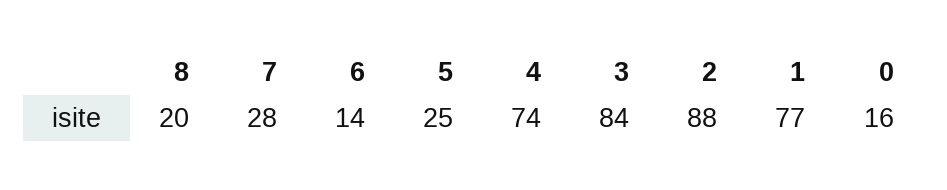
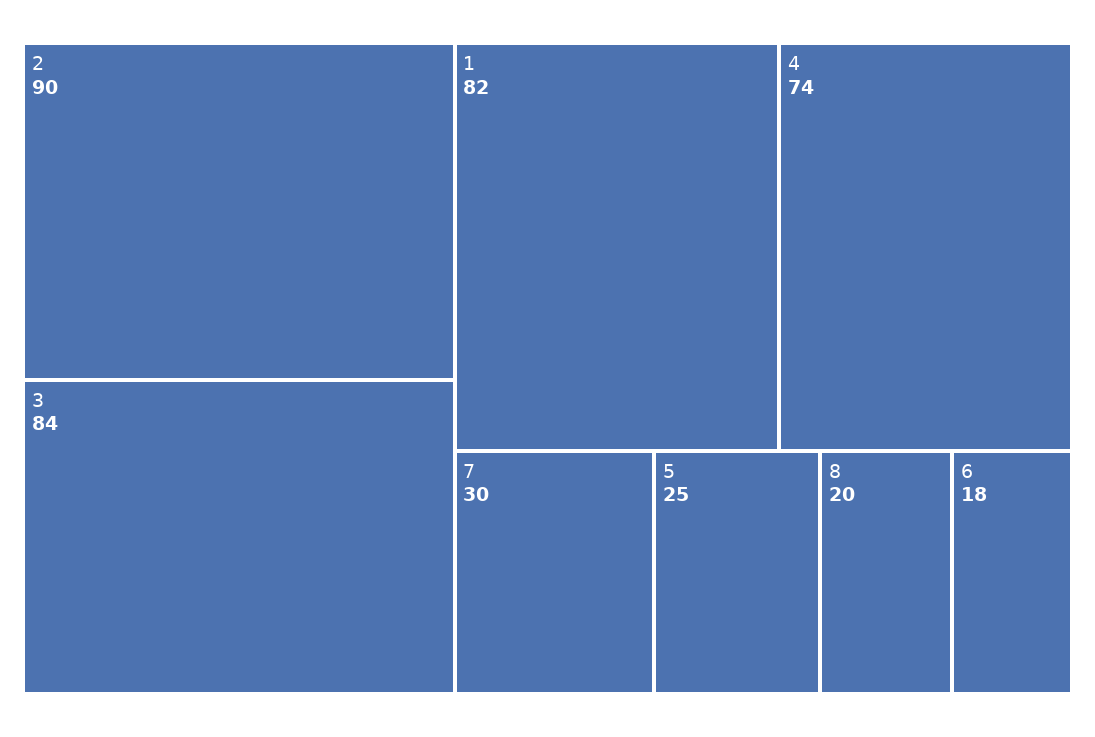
7: 28 -> 30
6: 14 -> 18
2: 88 -> 90
1: 77 -> 82
0: 16 -> none

